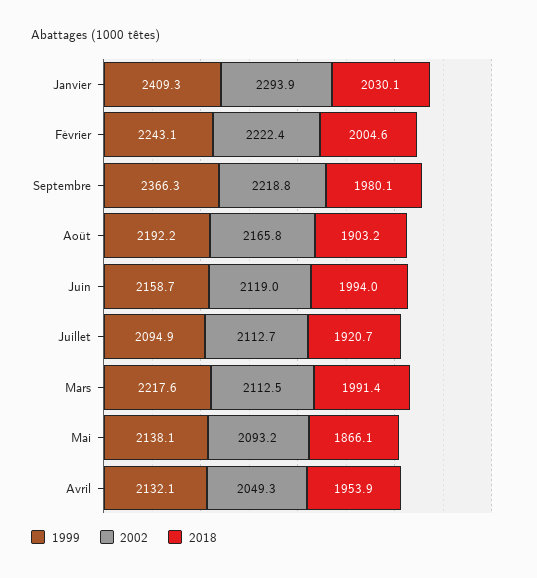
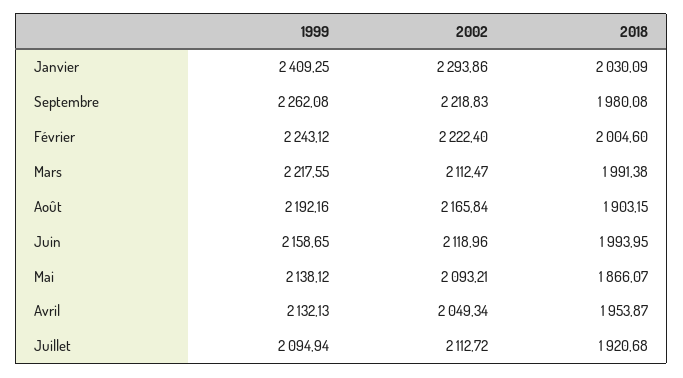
1999, Septembre: 2366.3 -> 2262.08

